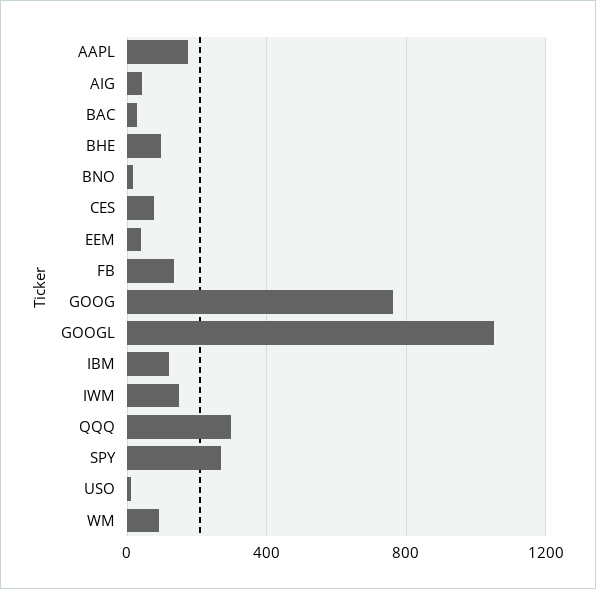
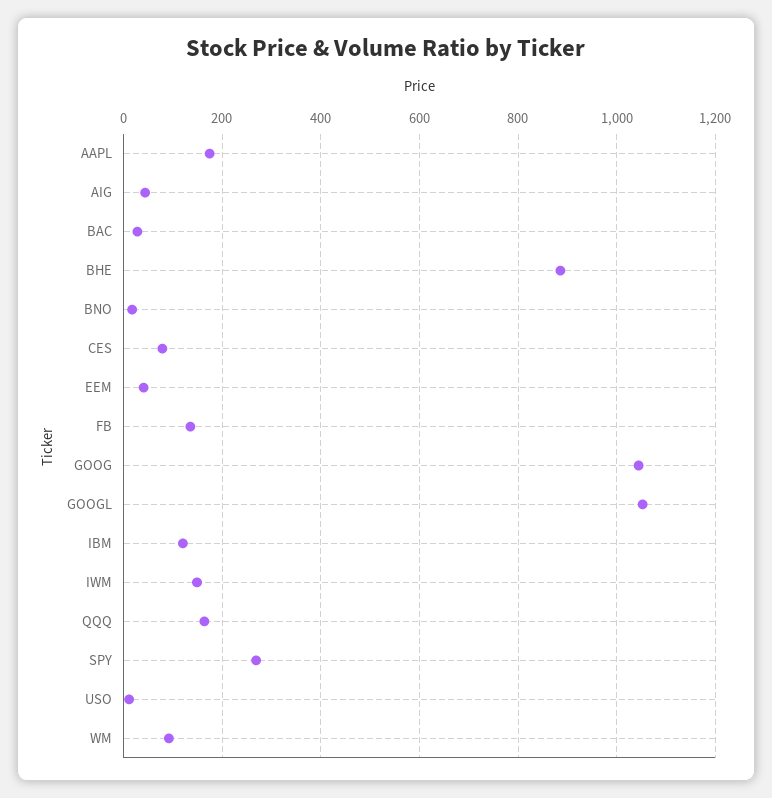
BHE: 100 -> 880
GOOG: 750 -> 1040
QQQ: 300 -> 160

